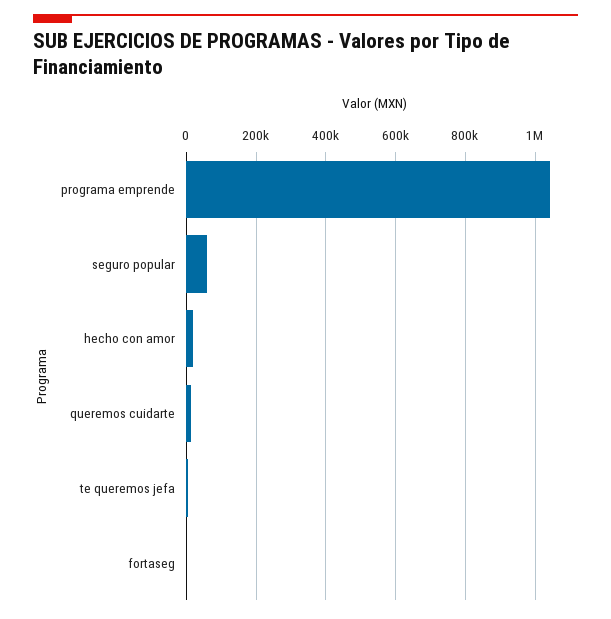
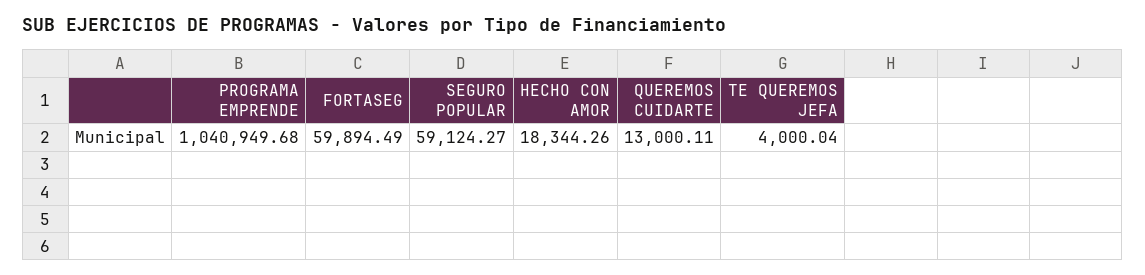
fortaseg: 0 -> 59894.49

